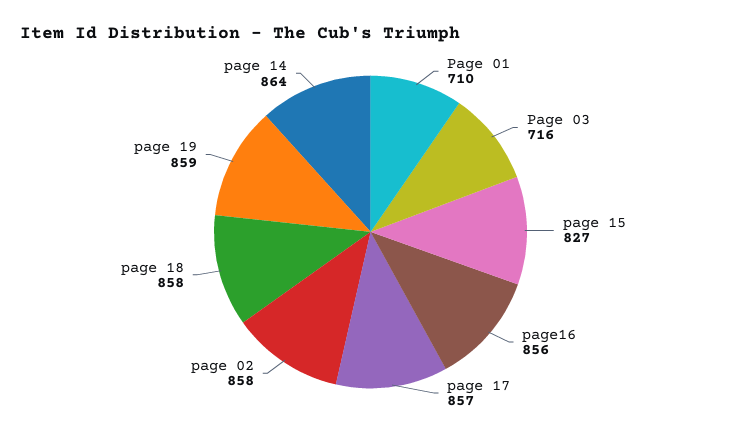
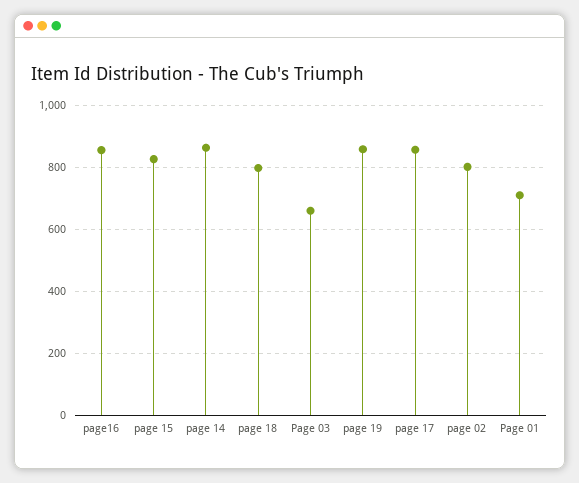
Page 03: 716 -> 660
page 02: 858 -> 800
page 18: 858 -> 800

